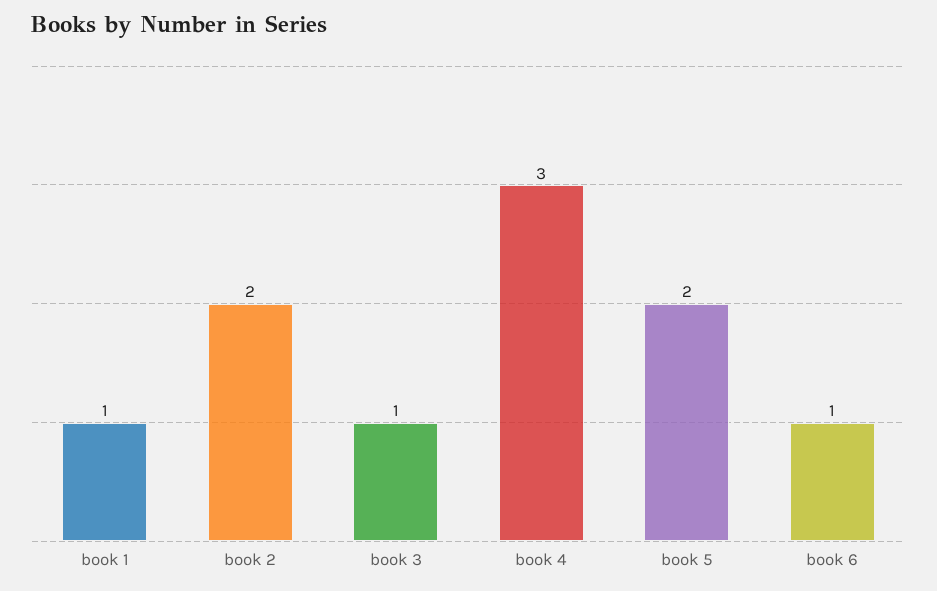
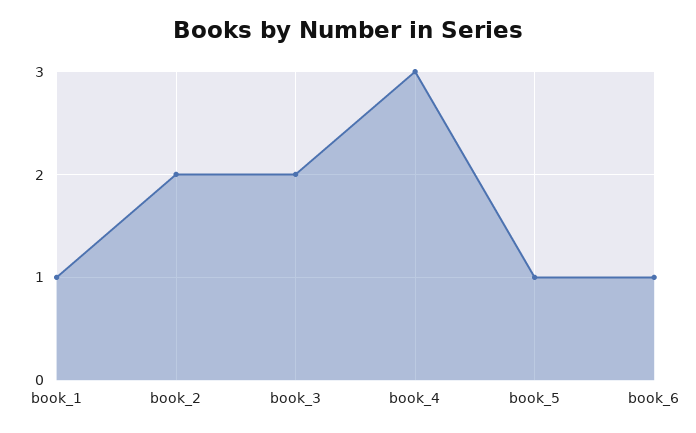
book 3: 1 -> 2
book 5: 2 -> 1

